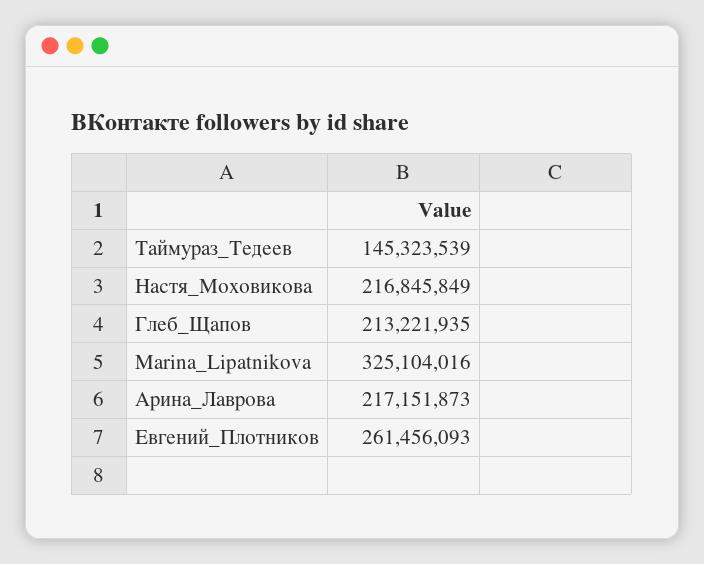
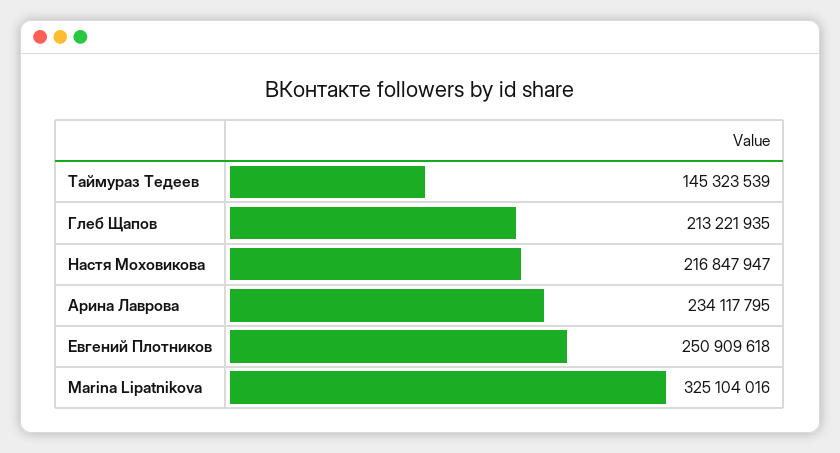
Настя_Моховикова: 216845849 -> 216847947
Арина_Лаврова: 217151873 -> 234117795
Евгений_Плотников: 261456093 -> 250909618

